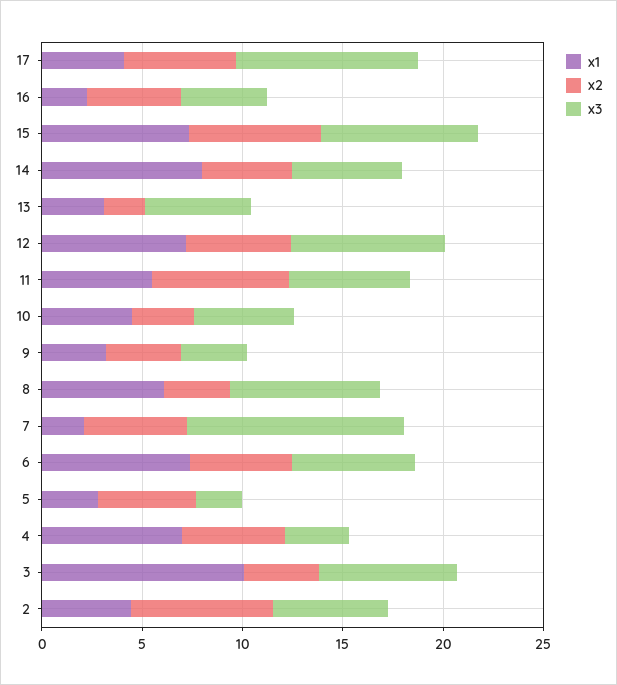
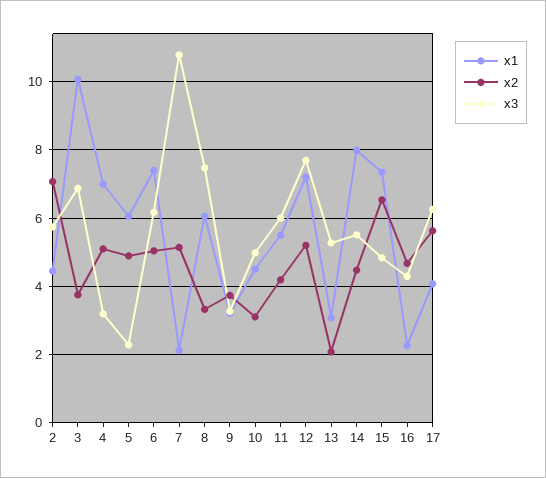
x3, 17: 9 -> 6.2
x3, 15: 8 -> 4.8
x2, 11: 7 -> 4.2
x1, 5: 3 -> 6

